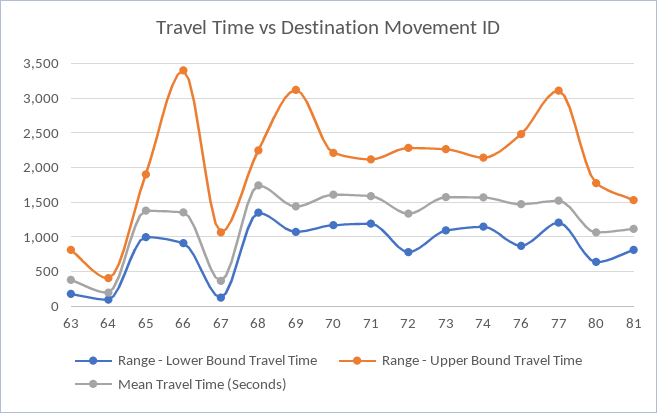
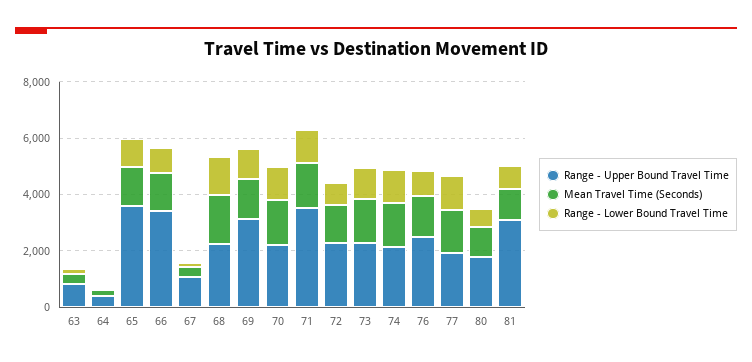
Range - Upper Bound Travel Time, 65: 1900 -> 3500
Range - Upper Bound Travel Time, 71: 2100 -> 3500
Range - Upper Bound Travel Time, 77: 3100 -> 2000
Range - Upper Bound Travel Time, 81: 1500 -> 3000

